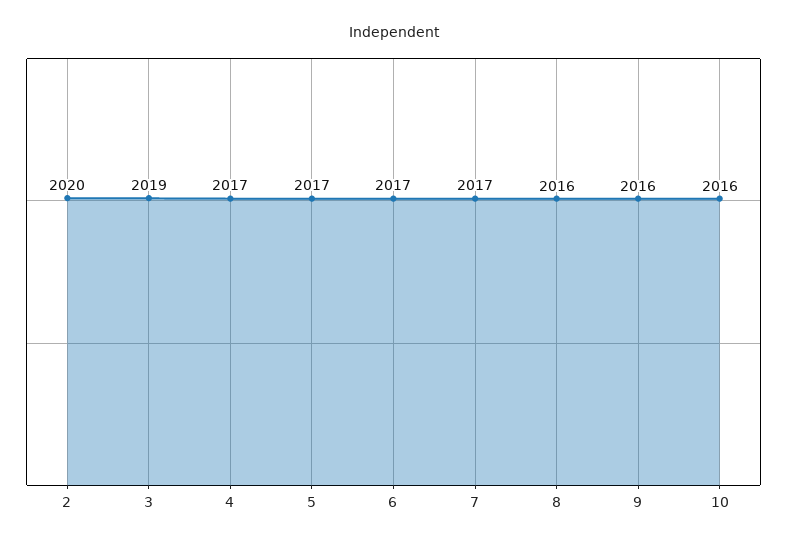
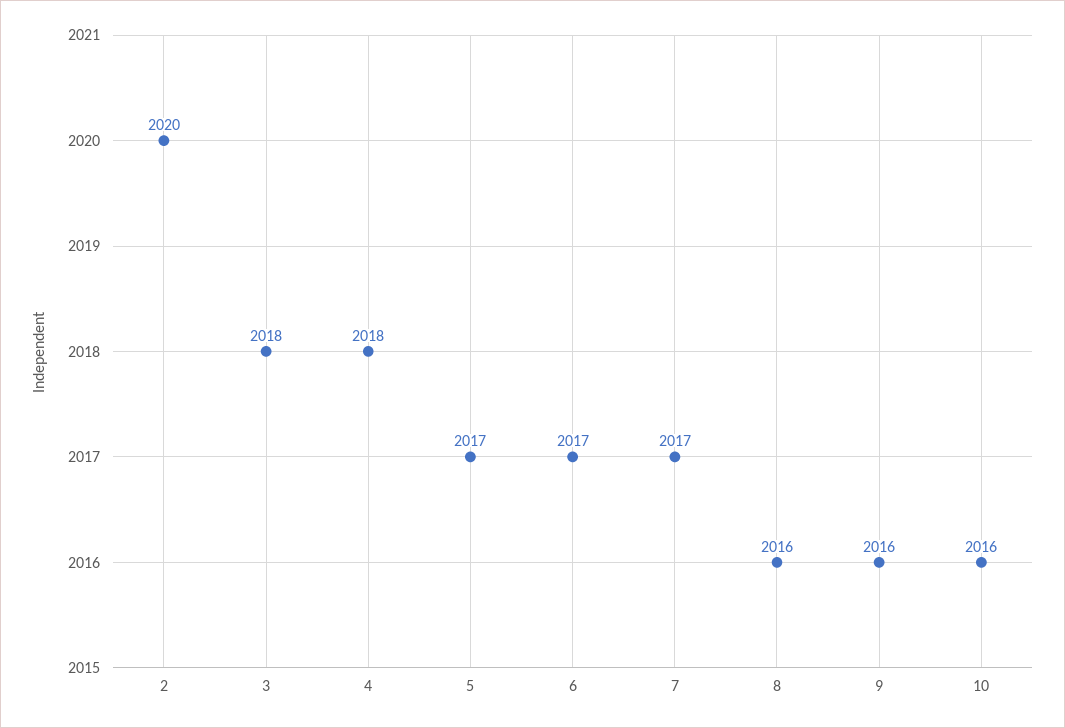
3: 2019 -> 2018
4: 2017 -> 2018

